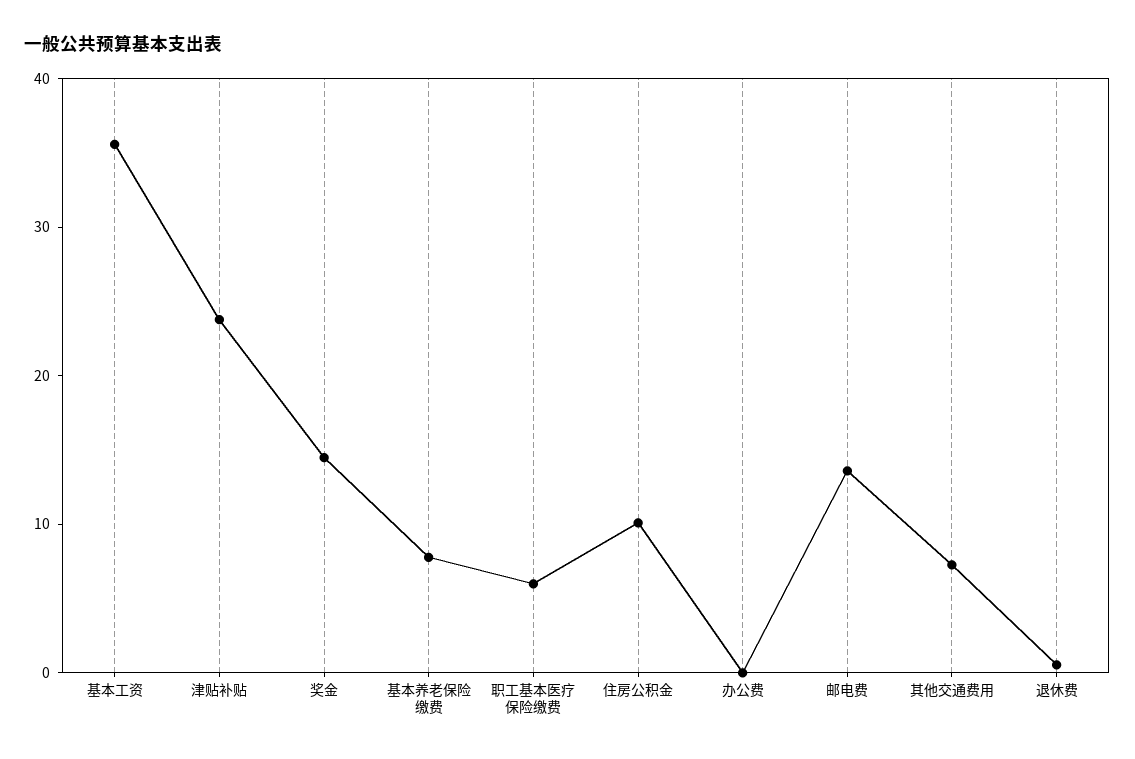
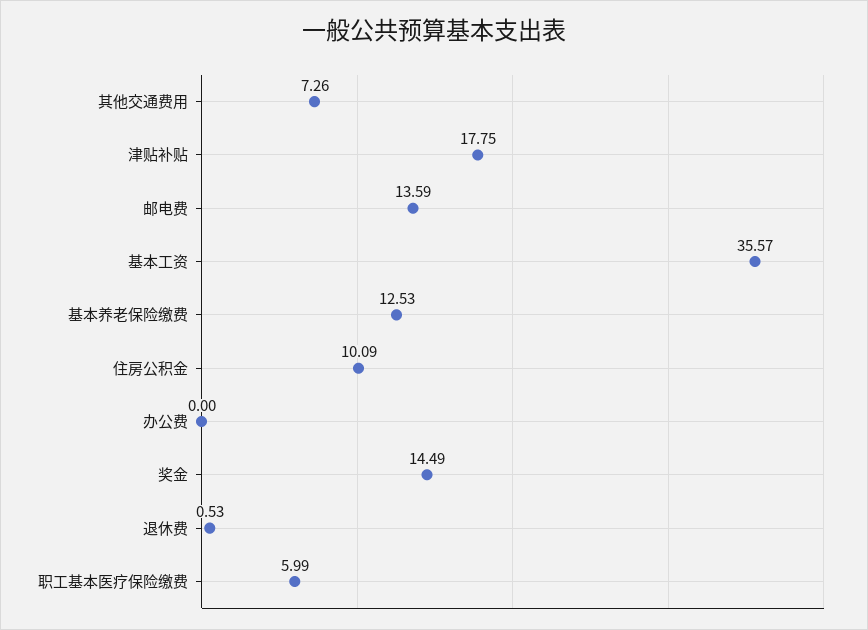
津贴补贴: 24 -> 17.75
基本养老保险缴费: 8 -> 12.53

